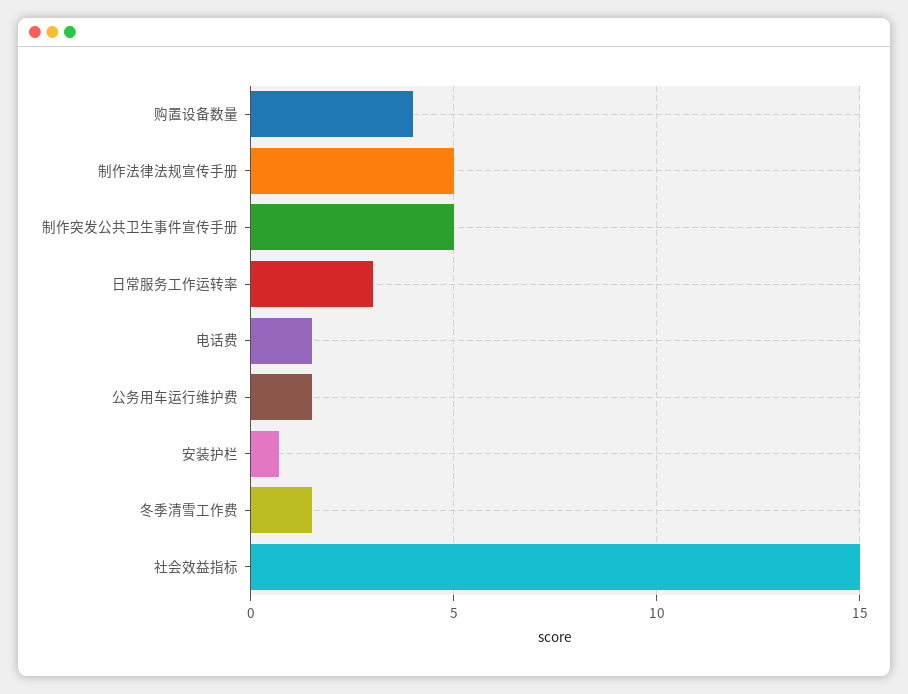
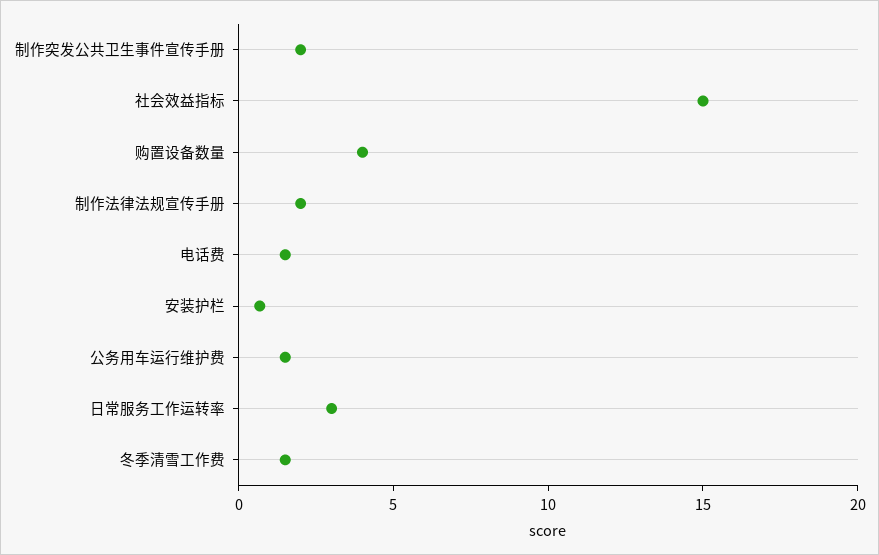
制作法律法规宣传手册: 5 -> 2
制作突发公共卫生事件宣传手册: 5 -> 2

